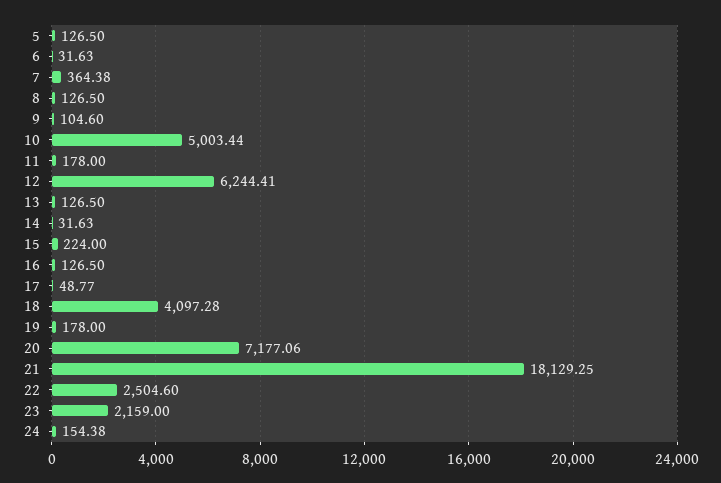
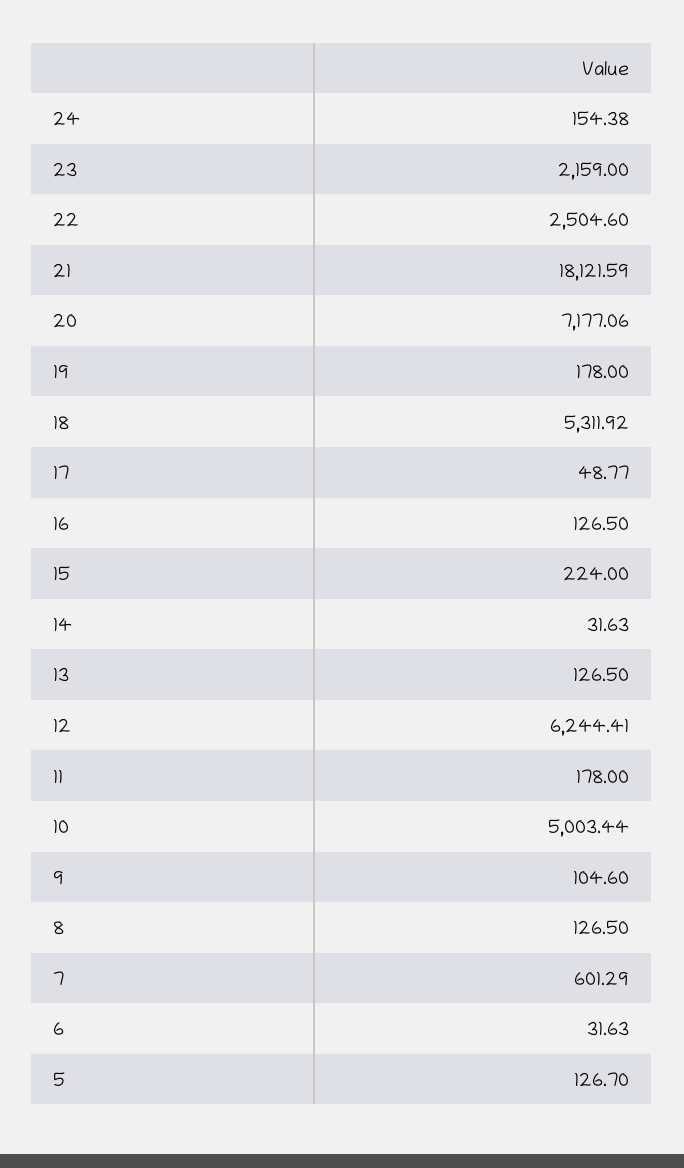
5: 126.5 -> 126.7
7: 364.38 -> 601.29
18: 4097.28 -> 5311.92
21: 18129.25 -> 18121.59

